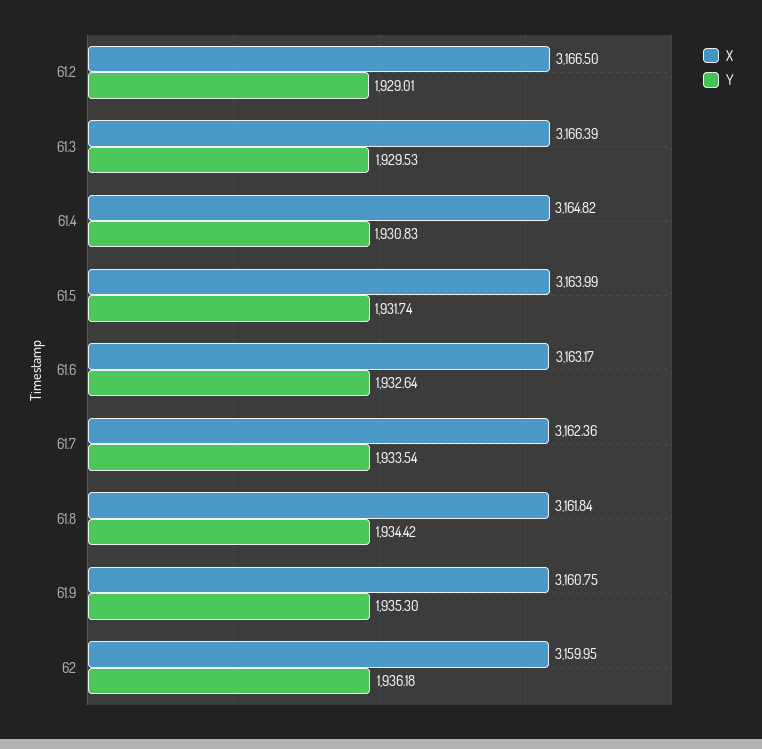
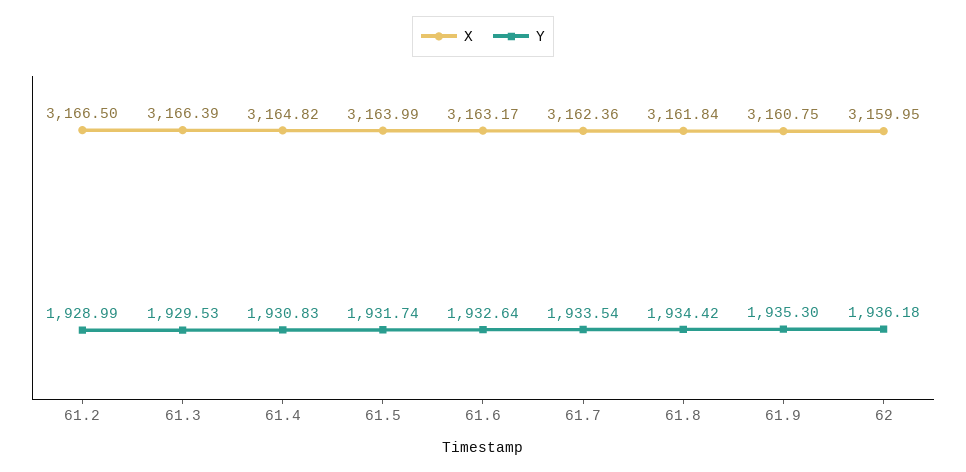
Y, 61.2: 1929.01 -> 1928.99

